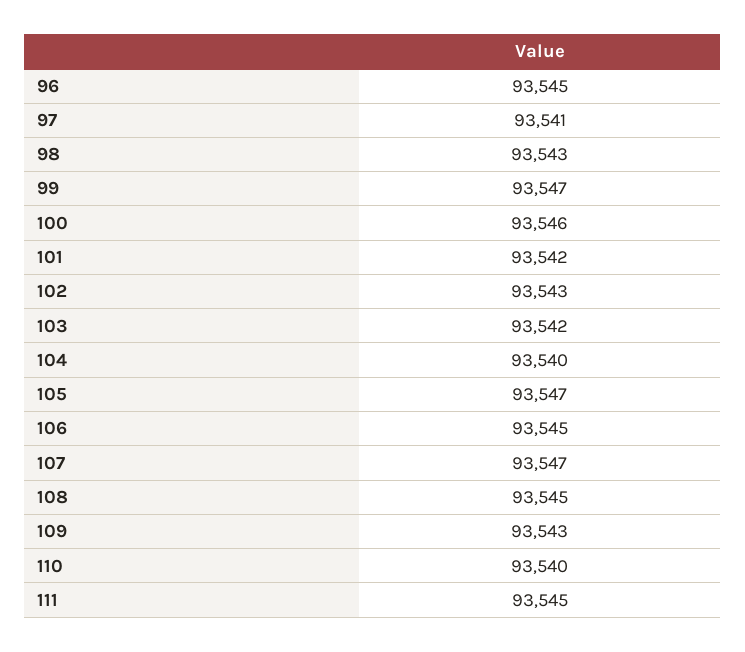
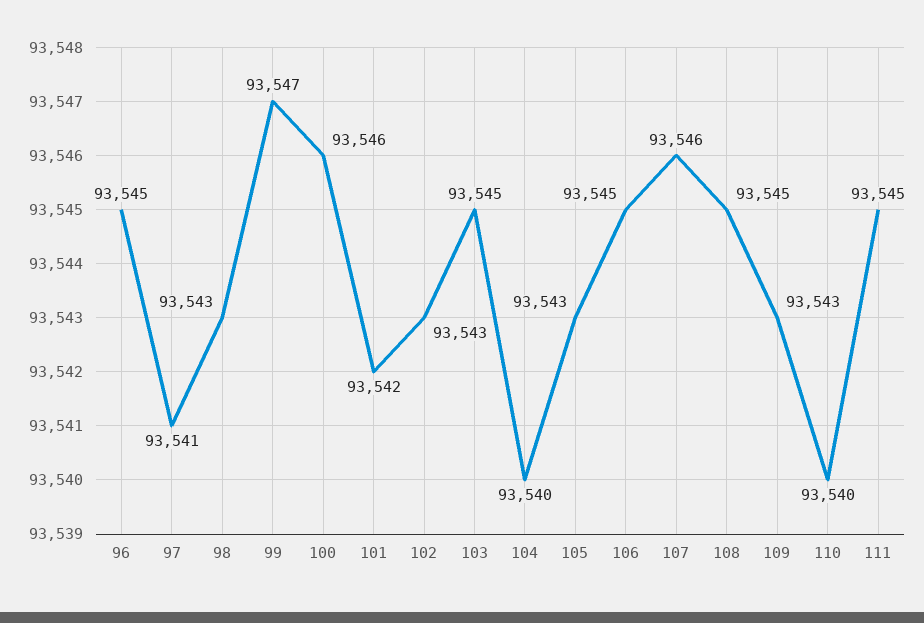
103: 93542 -> 93545
105: 93547 -> 93543
107: 93547 -> 93546

